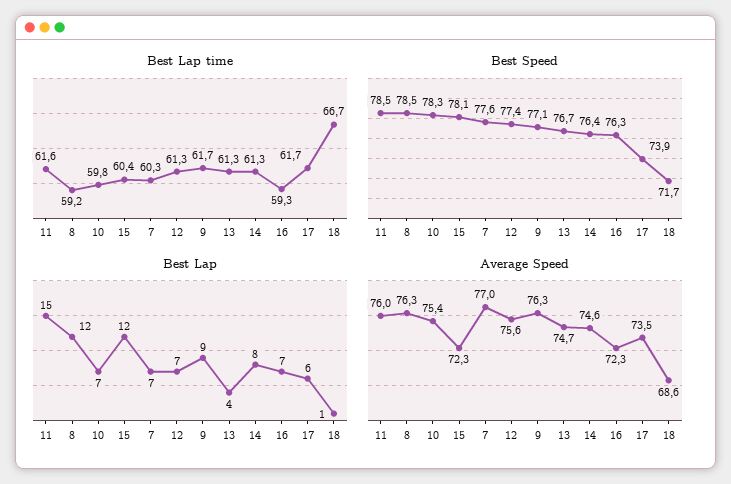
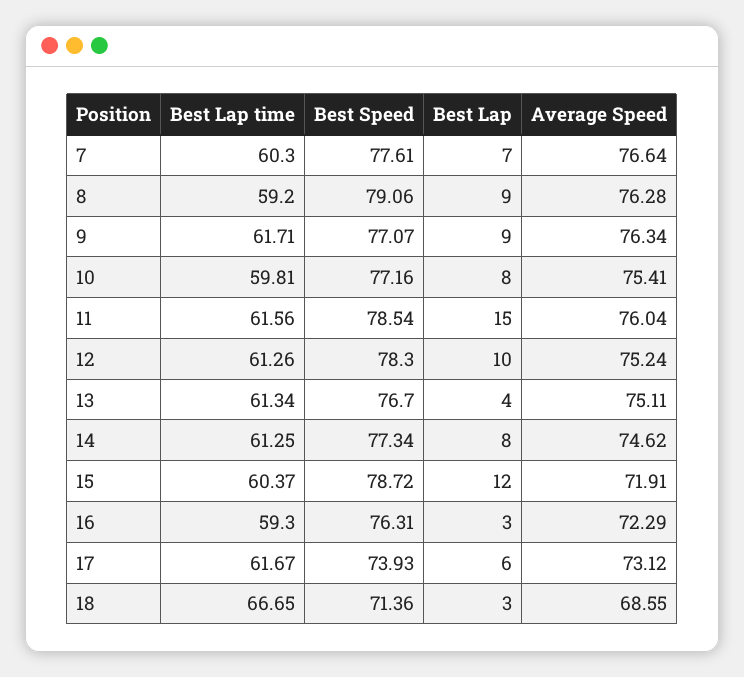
Best Speed, 8: 78.5 -> 79.06
Best Speed, 10: 78.3 -> 77.16
Best Speed, 15: 78.1 -> 78.72
Best Speed, 12: 77.4 -> 78.3
Best Speed, 14: 76.4 -> 77.34
Best Speed, 18: 71.7 -> 71.36
Best Lap, 8: 12 -> 9
Best Lap, 10: 7 -> 8
Best Lap, 12: 7 -> 10
Best Lap, 16: 7 -> 3
Best Lap, 18: 1 -> 3
Average Speed, 15: 72.3 -> 71.91
Average Speed, 7: 77 -> 76.64
Average Speed, 12: 75.6 -> 75.24
Average Speed, 13: 74.7 -> 75.11
Average Speed, 17: 73.5 -> 73.12

